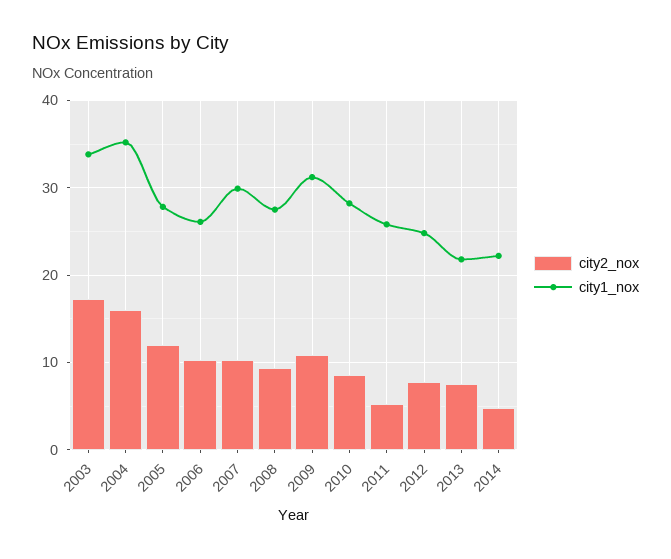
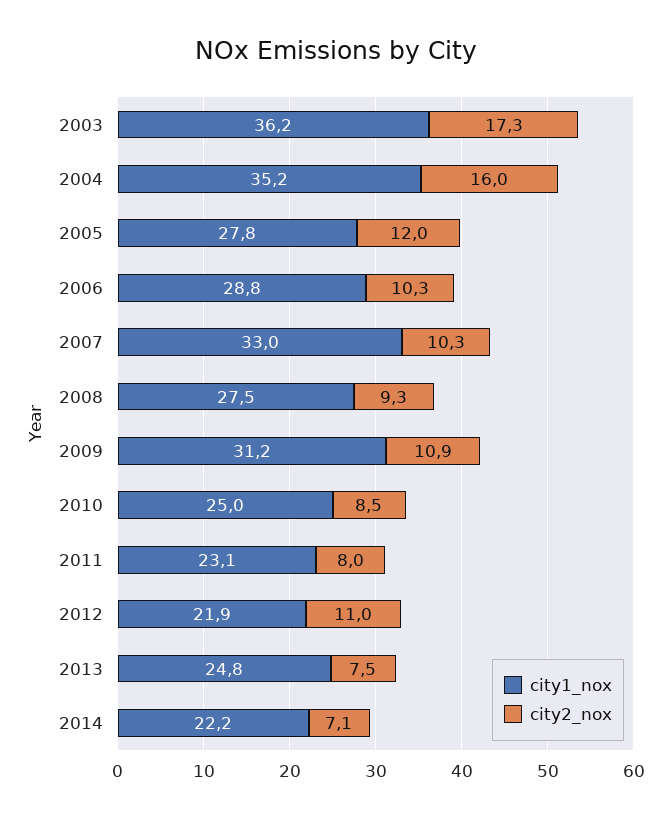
city1_nox, 2003: 34 -> 36.2
city1_nox, 2006: 26 -> 28.8
city1_nox, 2007: 30 -> 33
city1_nox, 2010: 28 -> 25
city2_nox, 2011: 5 -> 8
city1_nox, 2011: 26 -> 23.1
city2_nox, 2012: 8 -> 11
city1_nox, 2012: 25 -> 21.9
city1_nox, 2013: 22 -> 24.8
city2_nox, 2014: 5 -> 7.1

